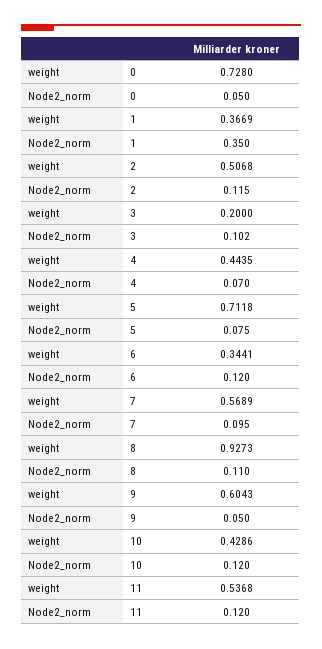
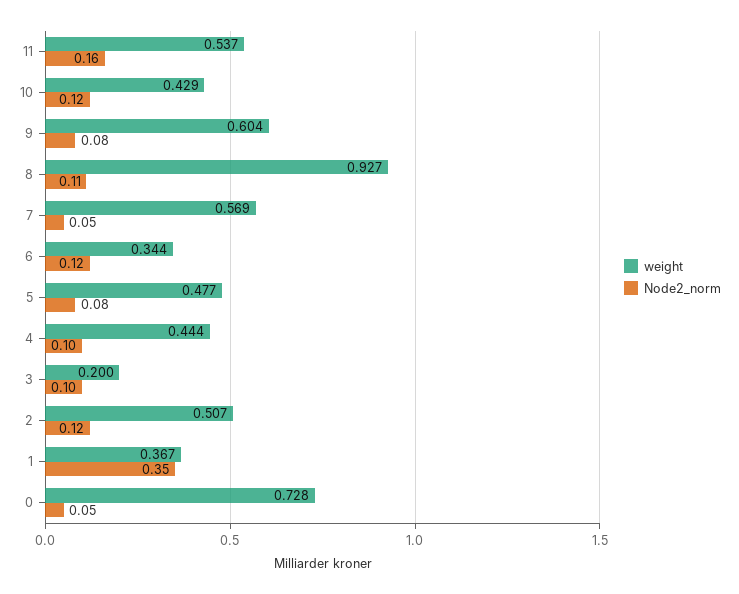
Node2_norm, 4: 0.07 -> 0.1
weight, 5: 0.7118 -> 0.477
Node2_norm, 7: 0.095 -> 0.05
Node2_norm, 9: 0.05 -> 0.08
Node2_norm, 11: 0.12 -> 0.16

